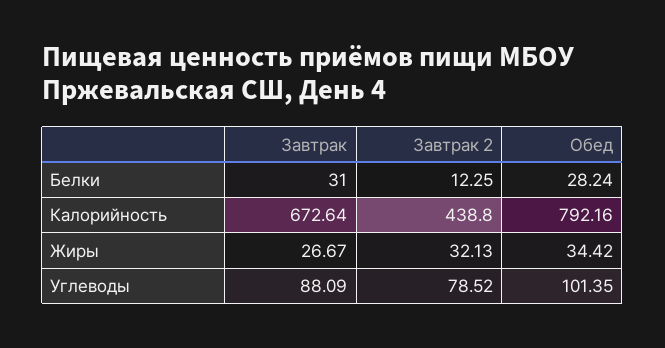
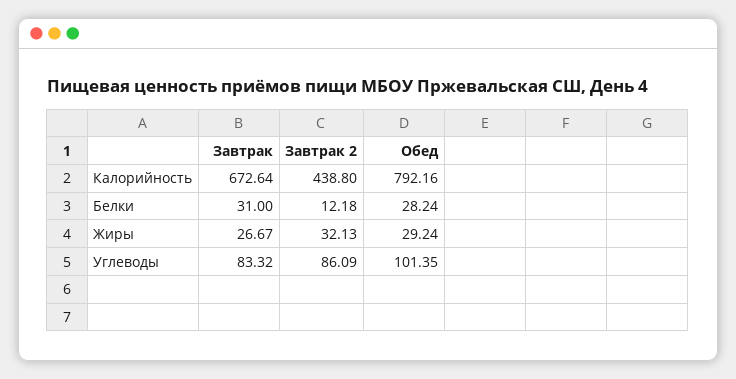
Завтрак 2, Белки: 12.25 -> 12.18
Обед, Жиры: 34.42 -> 29.24
Завтрак, Углеводы: 88.09 -> 83.32
Завтрак 2, Углеводы: 78.52 -> 86.09

